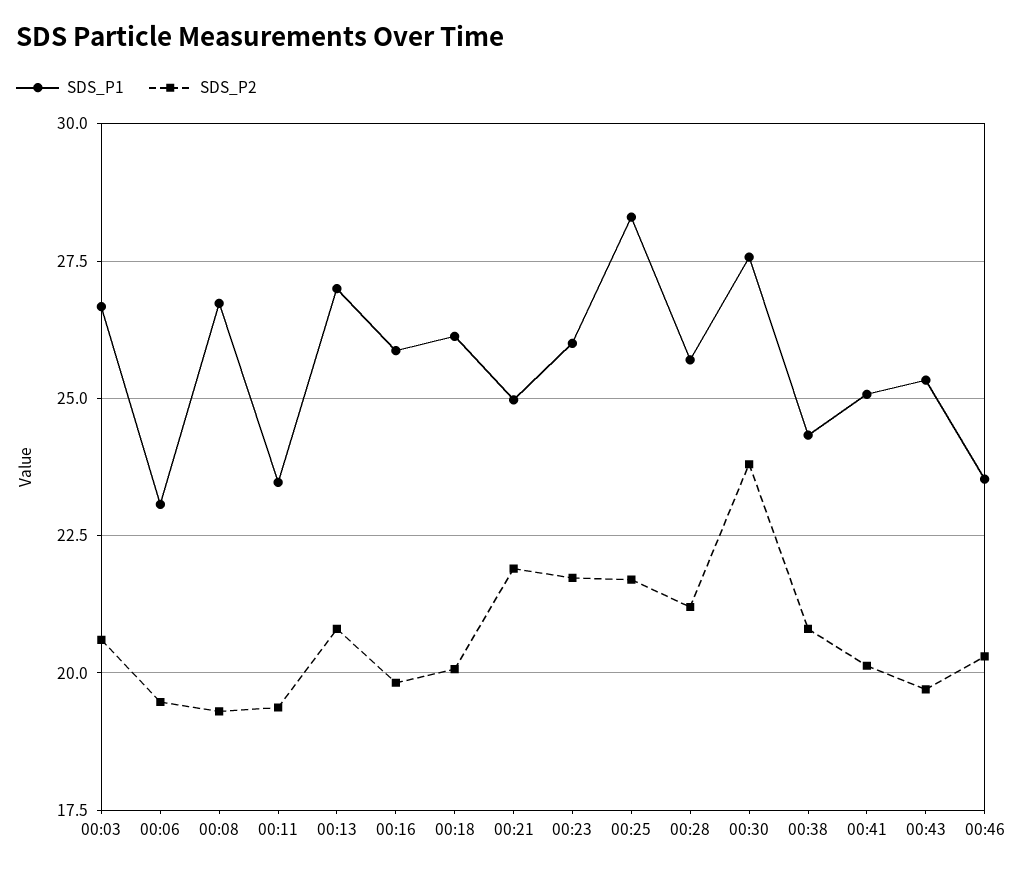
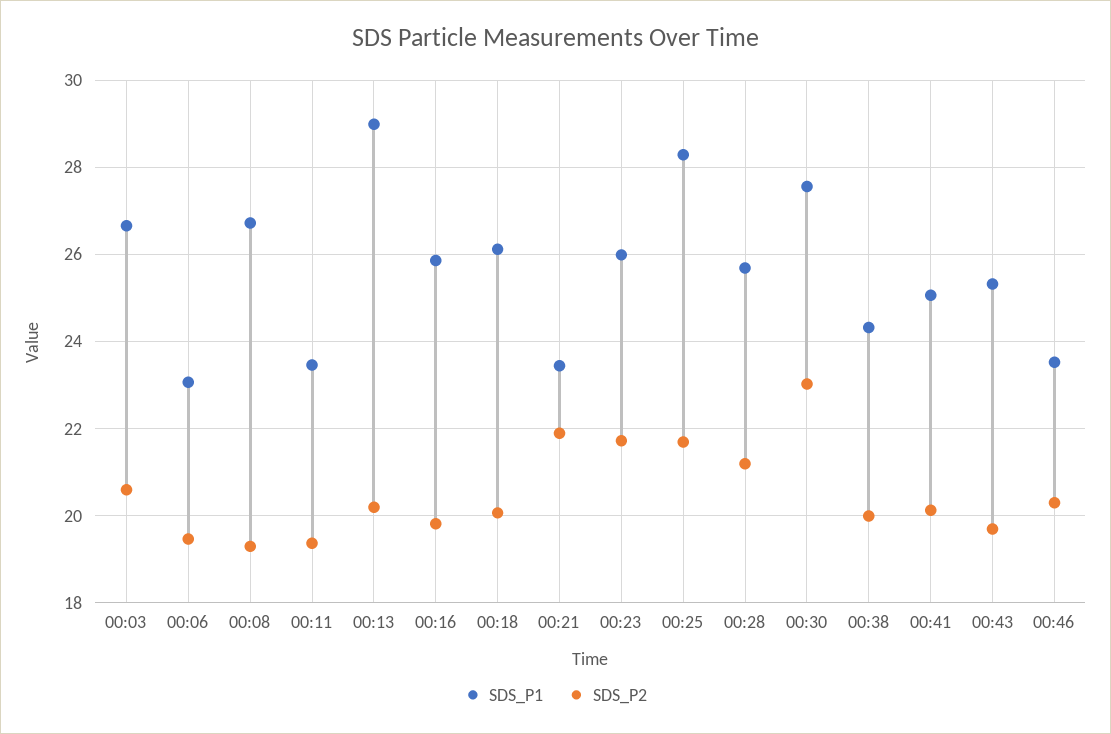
SDS_P1, 00:13: 27 -> 29
SDS_P2, 00:13: 20.75 -> 20.2
SDS_P1, 00:21: 25 -> 23.4
SDS_P2, 00:30: 23.75 -> 23
SDS_P2, 00:38: 20.75 -> 20

